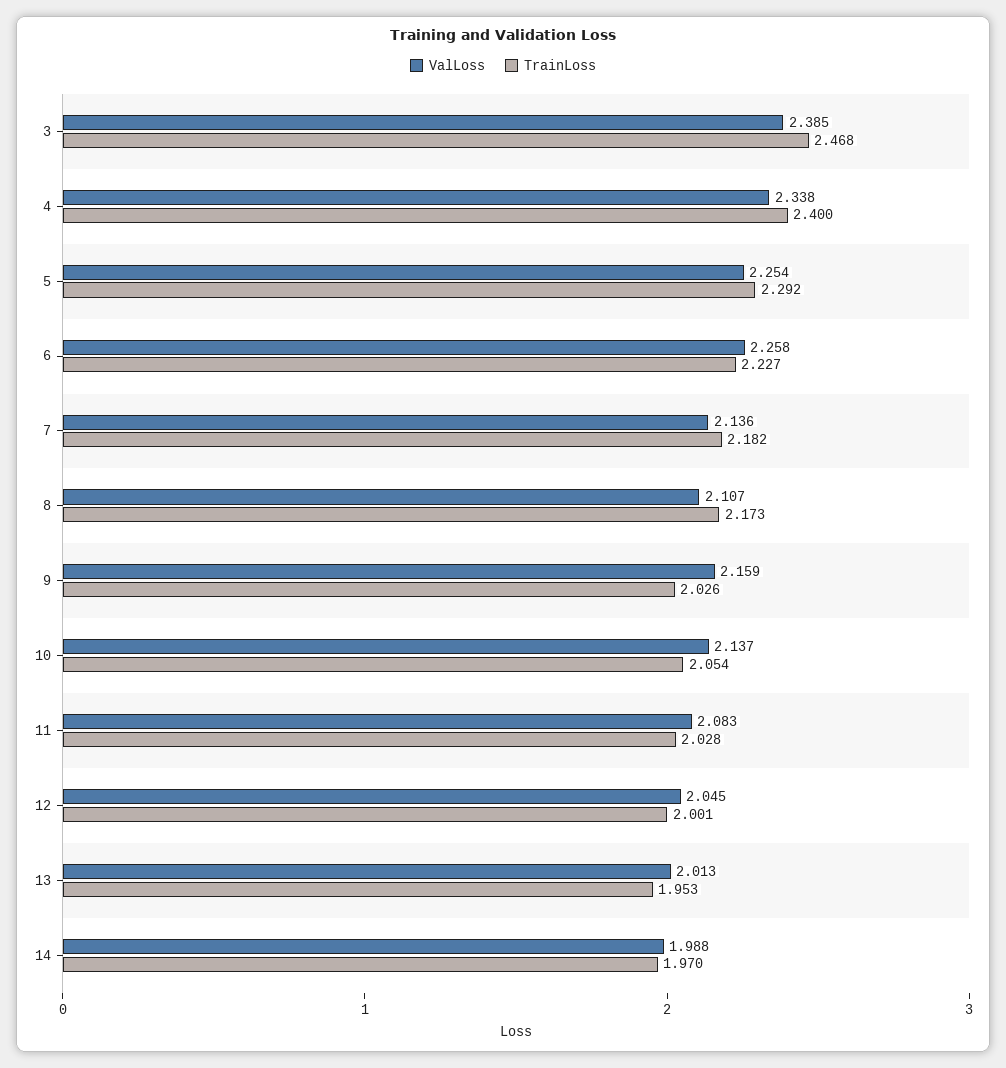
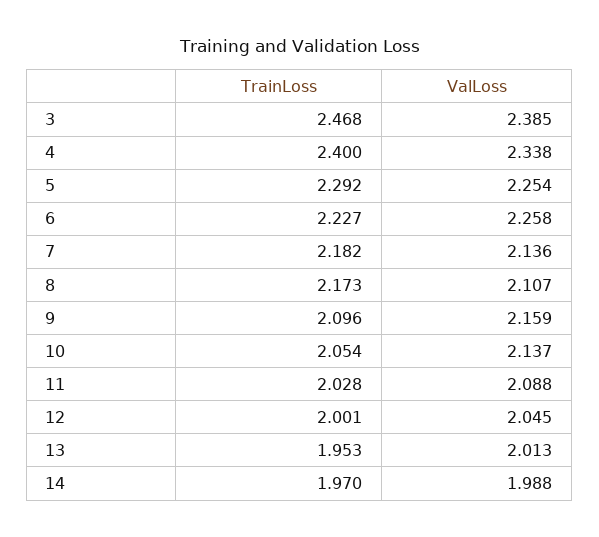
TrainLoss, 9: 2.026 -> 2.096
ValLoss, 11: 2.083 -> 2.088

